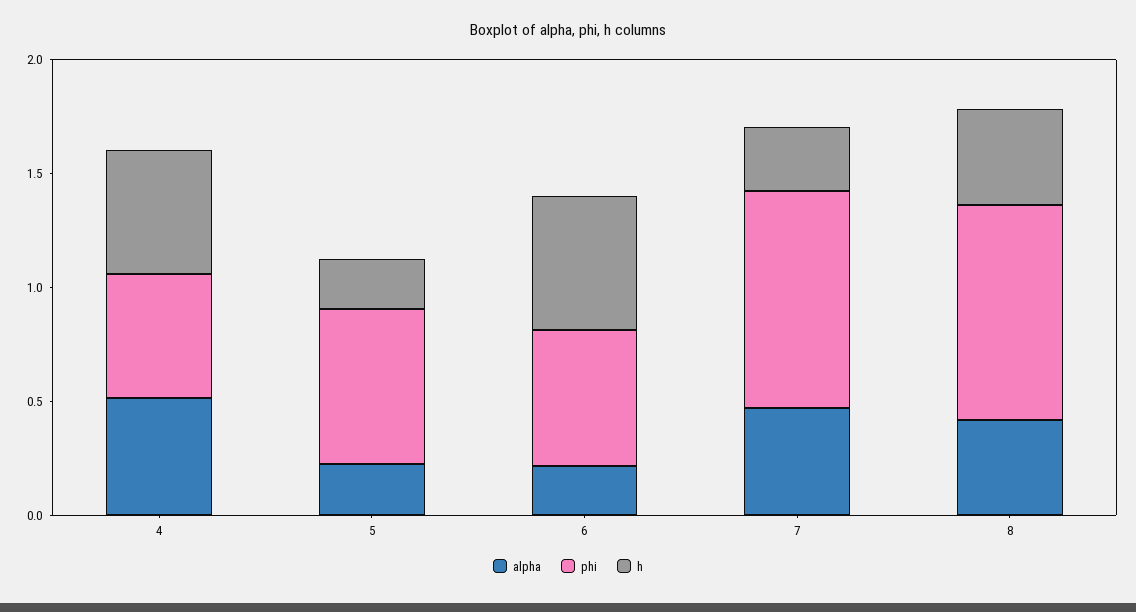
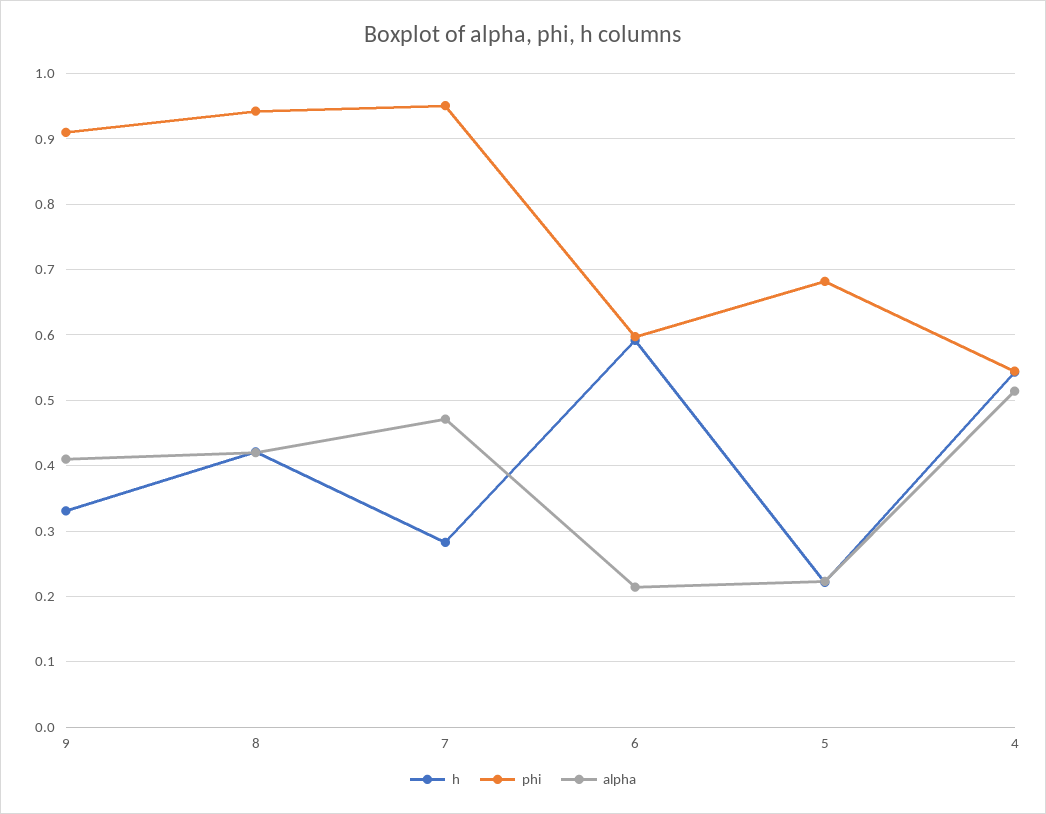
h, 9: none -> 0.33
phi, 9: none -> 0.91
alpha, 9: none -> 0.41

